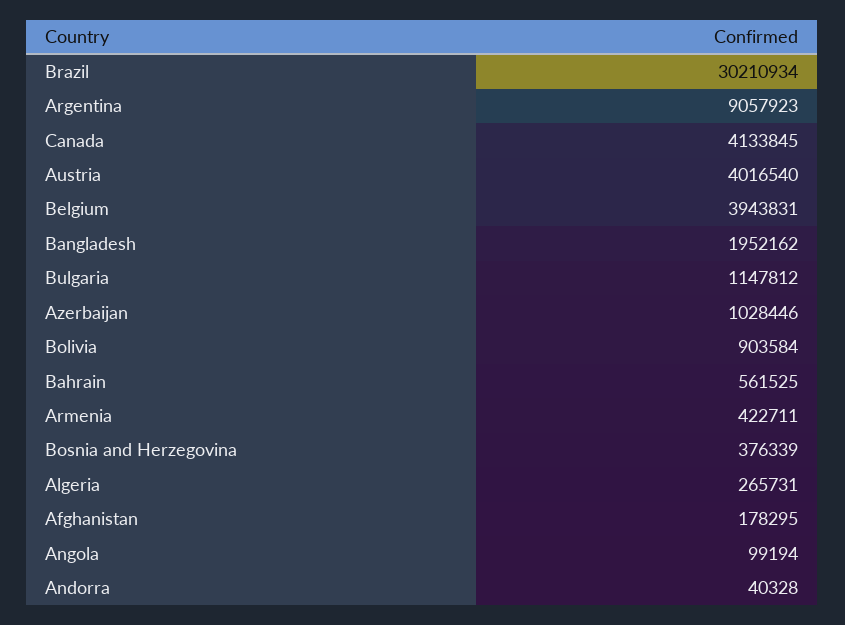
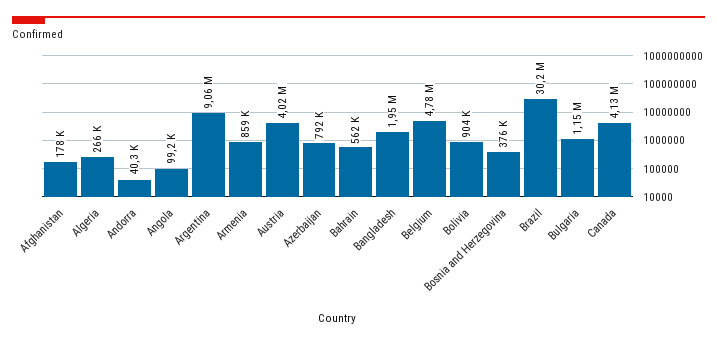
Belgium: 3943831 -> 4780000
Azerbaijan: 1028446 -> 792000
Armenia: 422711 -> 859000

